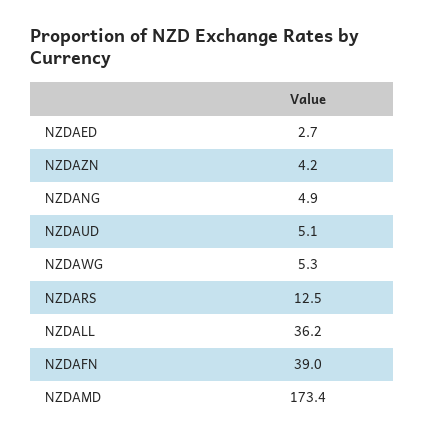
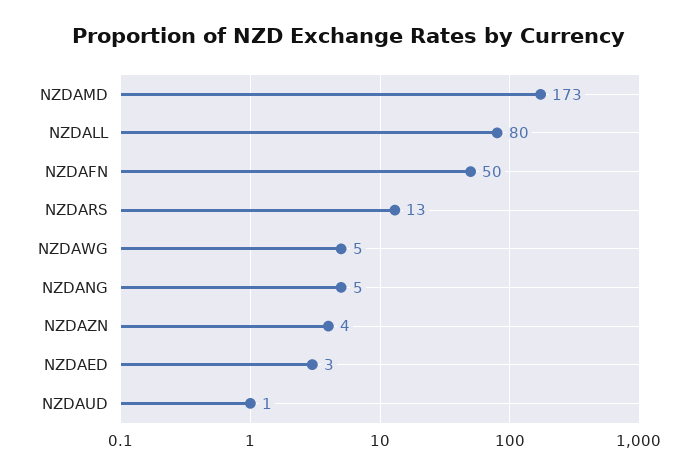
NZDAUD: 5.1 -> 1
NZDALL: 36.2 -> 80
NZDAFN: 39 -> 50

